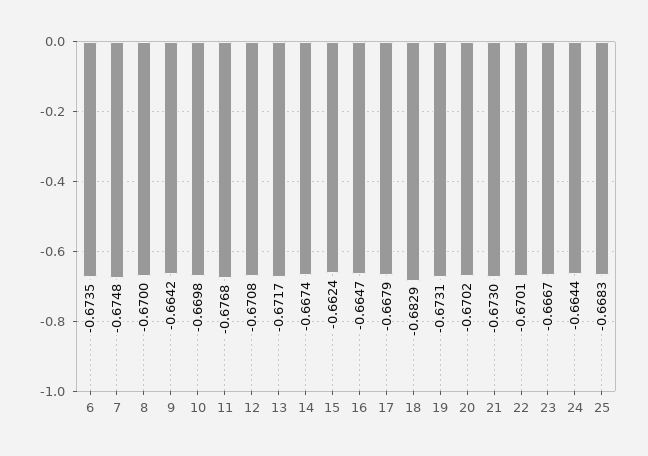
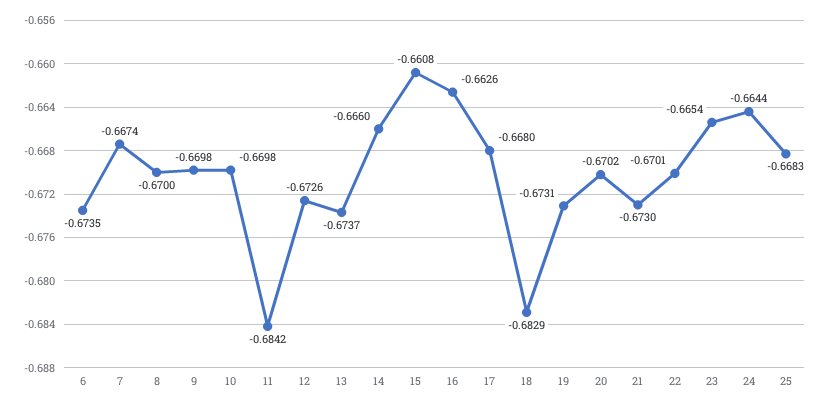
7: -0.6748 -> -0.6674
9: -0.6642 -> -0.6698
11: -0.6768 -> -0.6842
12: -0.6708 -> -0.6726
13: -0.6717 -> -0.6737
14: -0.6674 -> -0.666
15: -0.6624 -> -0.6608
16: -0.6647 -> -0.6626
17: -0.6679 -> -0.668
23: -0.6667 -> -0.6654

